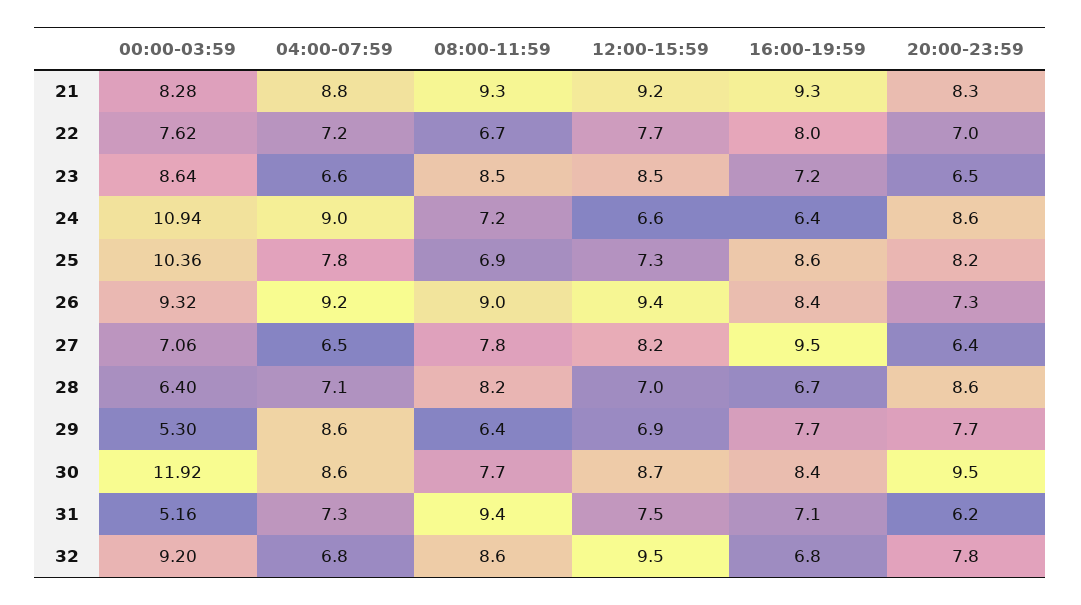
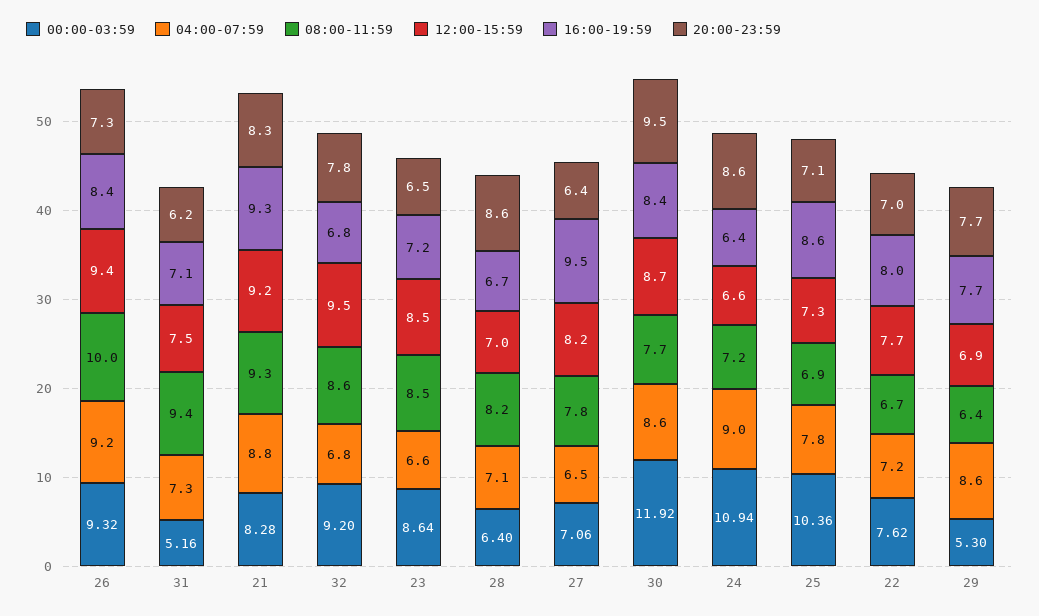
20:00-23:59, 25: 8.2 -> 7.1
08:00-11:59, 26: 9 -> 10

